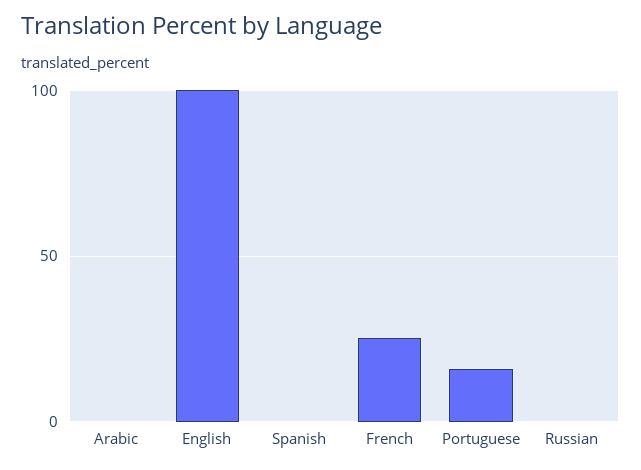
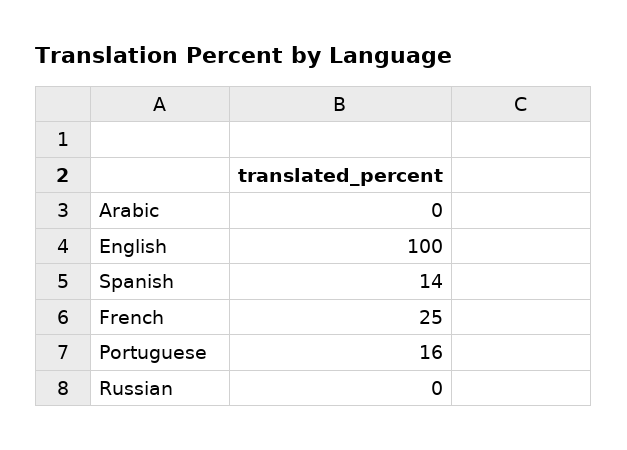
Spanish: 0 -> 14

